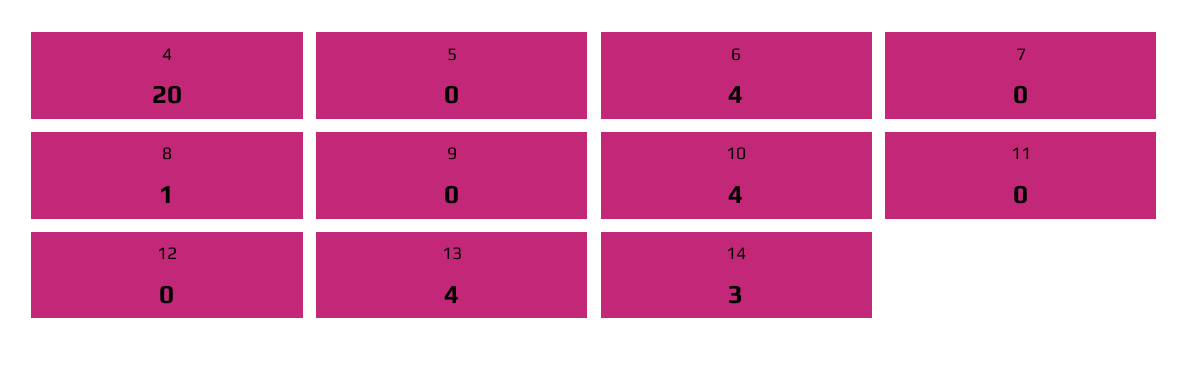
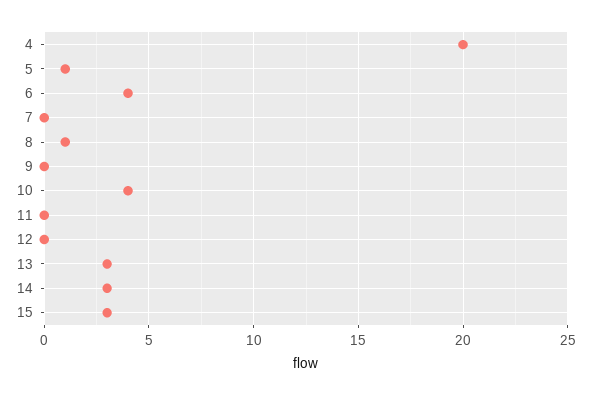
5: 0 -> 1
13: 4 -> 3
15: none -> 3

